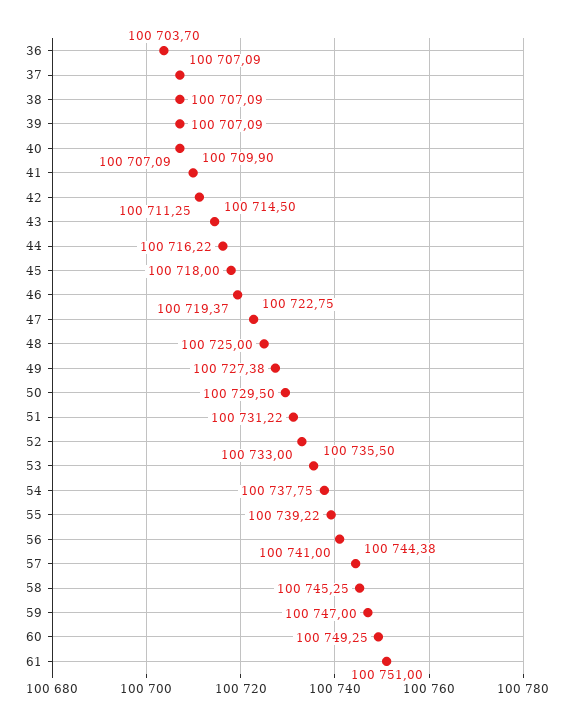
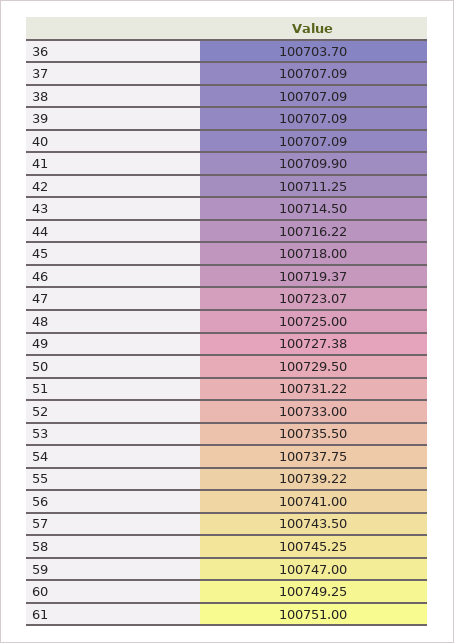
47: 100722.75 -> 100723.07
57: 100744.38 -> 100743.5

